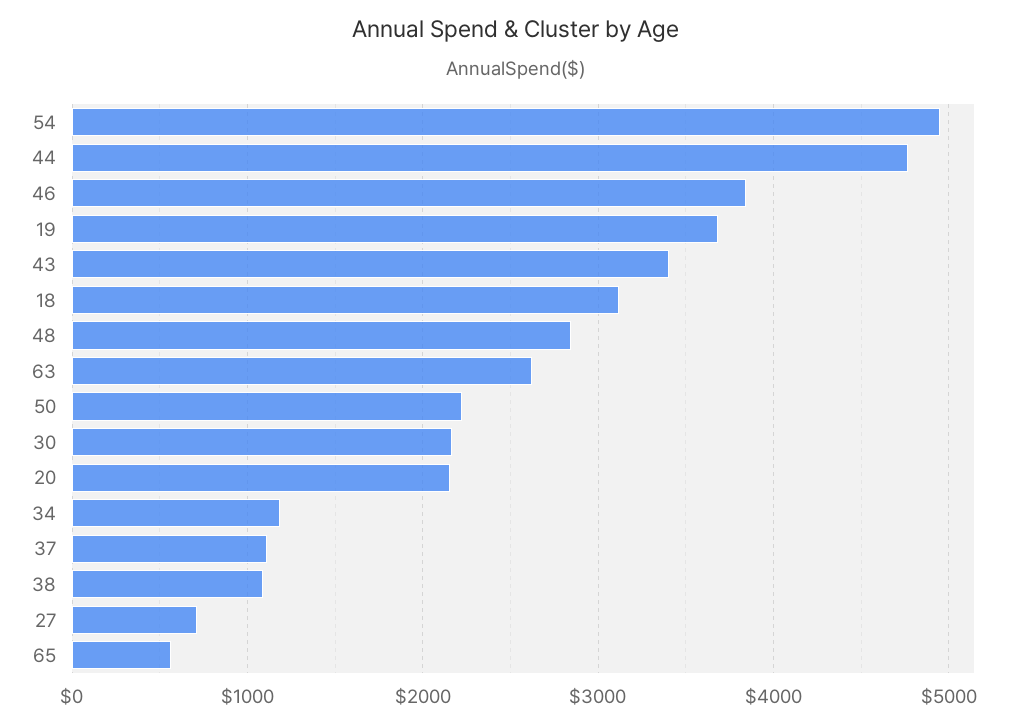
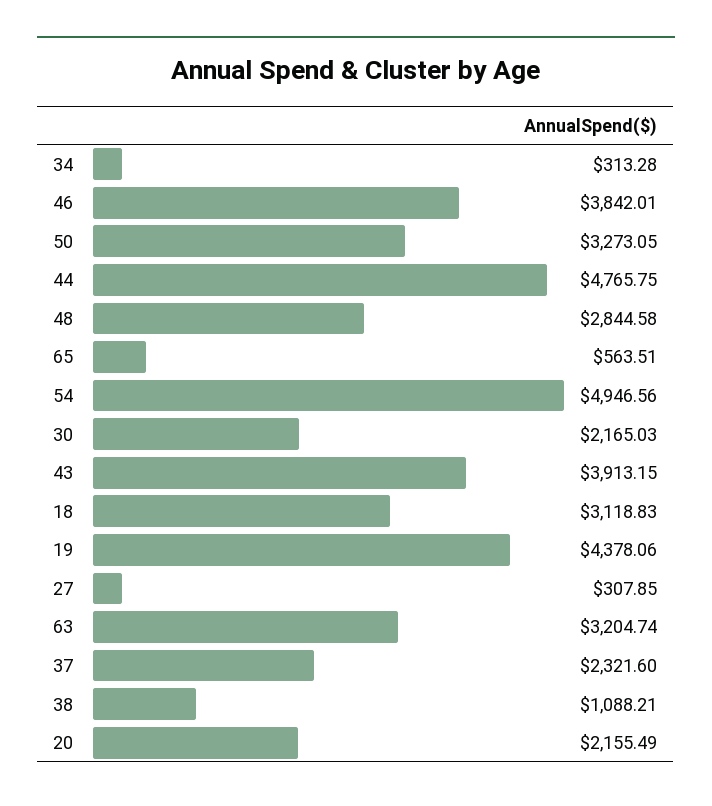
19: 3700 -> 4378.06
43: 3400 -> 3913.15
63: 2600 -> 3204.74
50: 2200 -> 3273.05
34: 1200 -> 313.28
37: 1100 -> 2321.6
27: 700 -> 307.85

